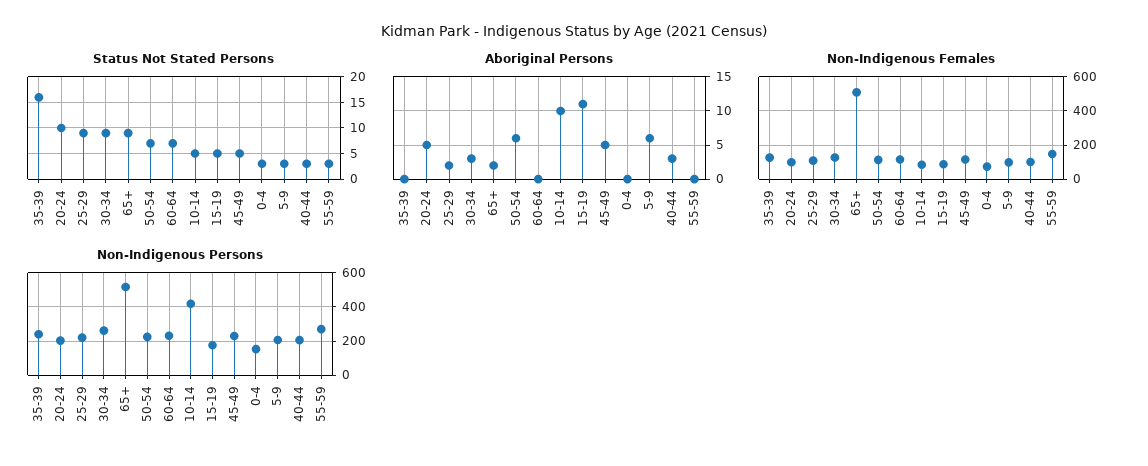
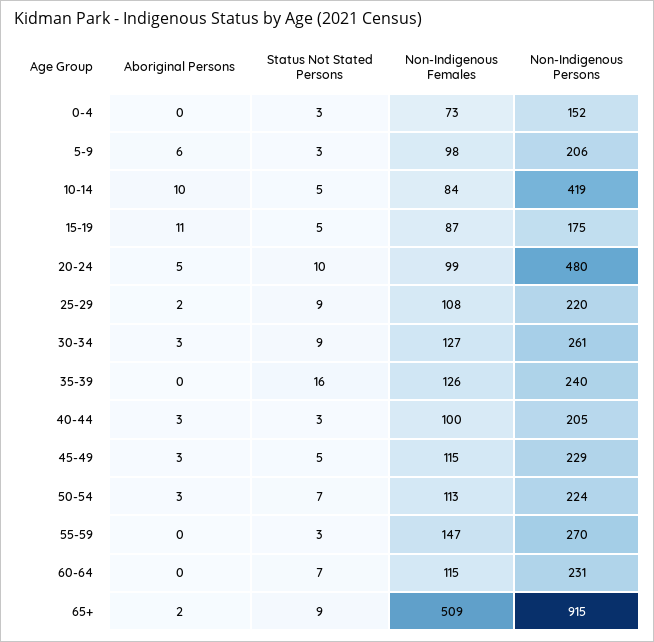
Aboriginal Persons, 50-54: 6 -> 3
Aboriginal Persons, 45-49: 5 -> 3
Non-Indigenous Persons, 20-24: 200 -> 480
Non-Indigenous Persons, 65+: 500 -> 915

